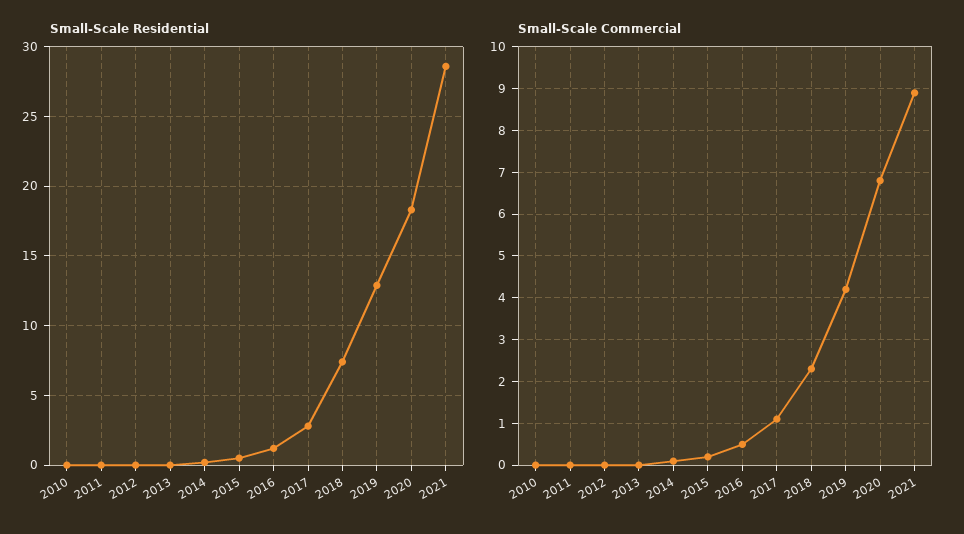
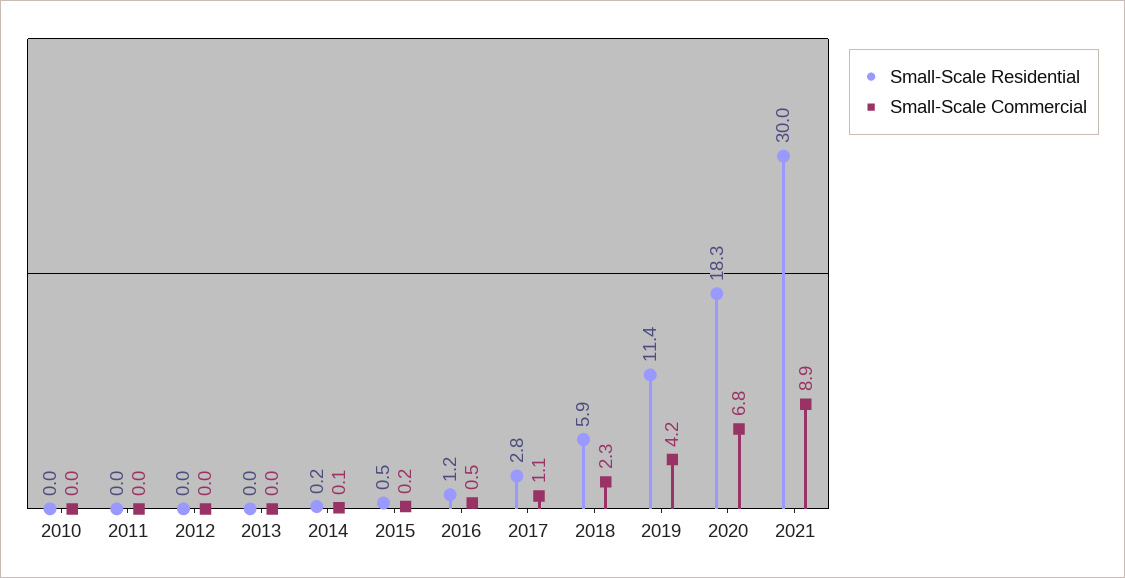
Small-Scale Residential, 2018: 7.5 -> 5.9
Small-Scale Residential, 2019: 13 -> 11.4
Small-Scale Residential, 2021: 28.5 -> 30

